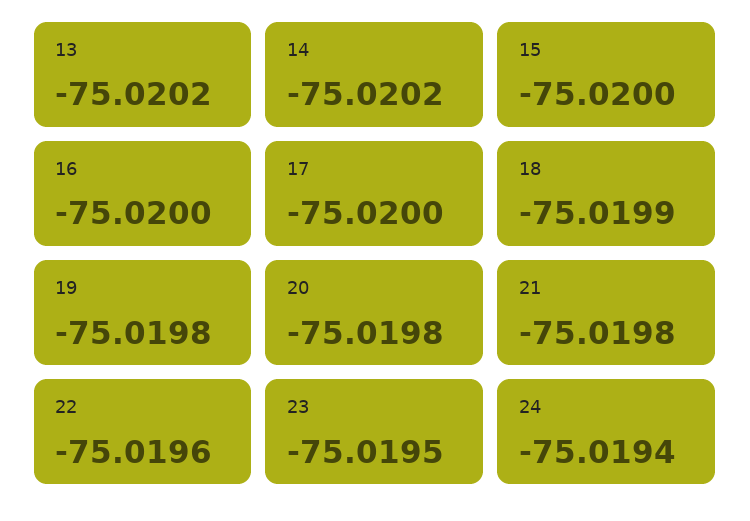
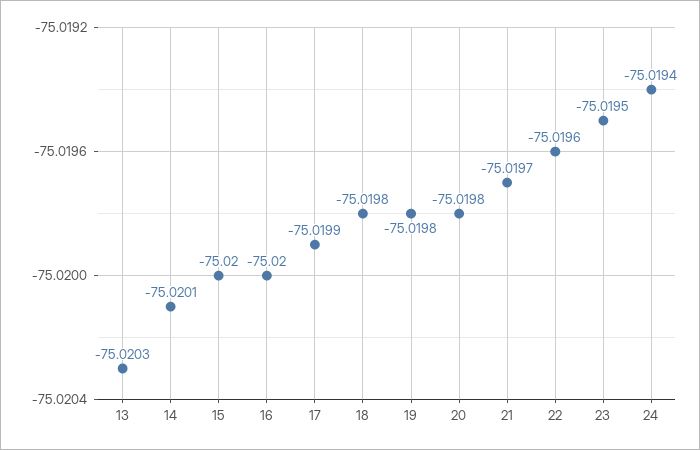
13: -75.0202 -> -75.0203
14: -75.0202 -> -75.0201
17: -75.02 -> -75.0199
18: -75.0199 -> -75.0198
21: -75.0198 -> -75.0197

